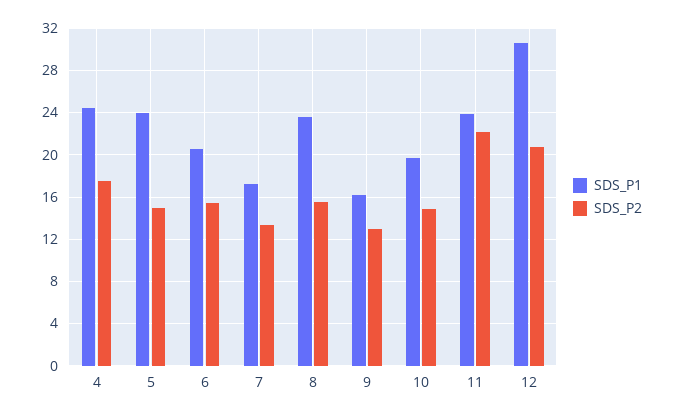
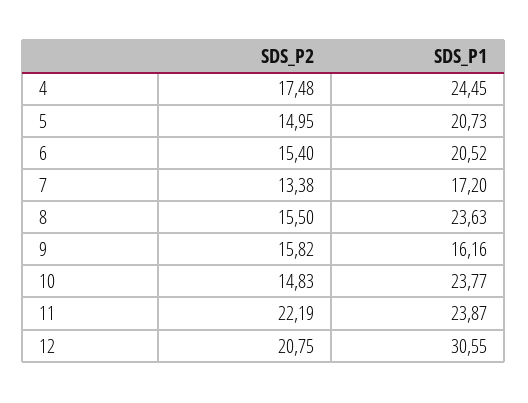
SDS_P1, 5: 24 -> 20.73
SDS_P2, 9: 13 -> 15.82
SDS_P1, 10: 20 -> 23.77

